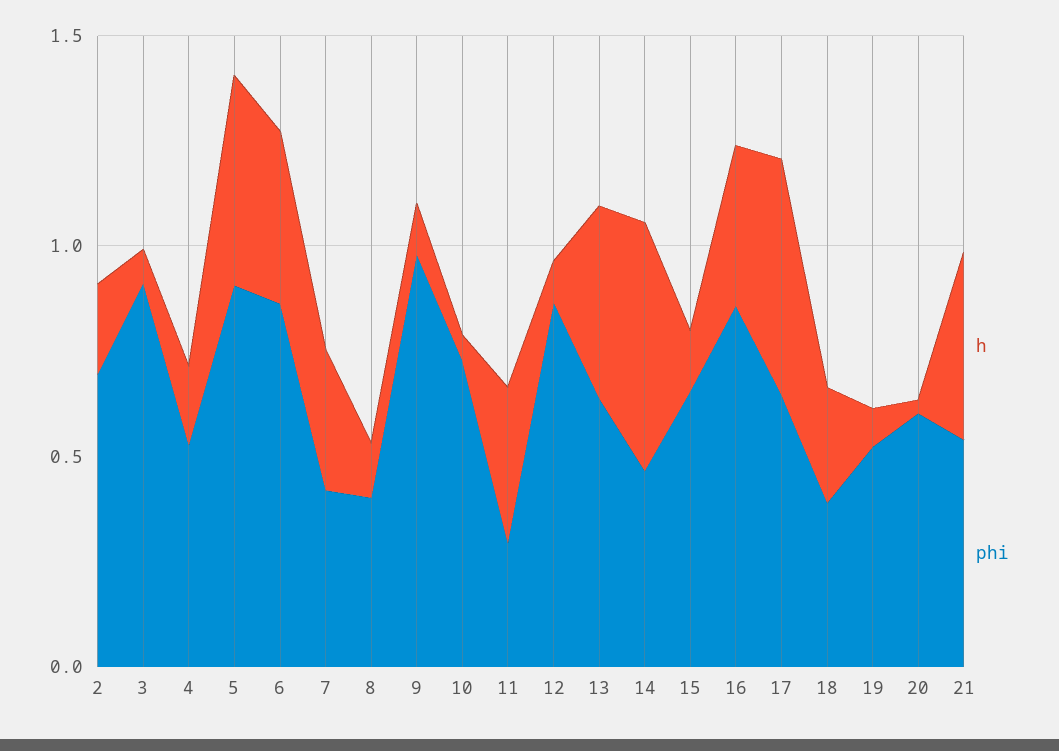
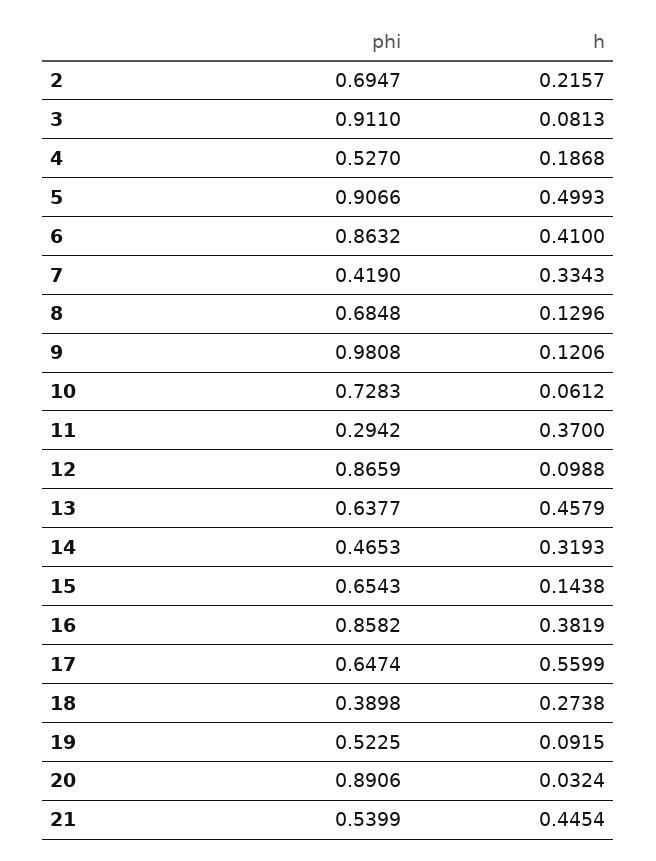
phi, 8: 0.4 -> 0.6848
h, 14: 0.6 -> 0.3193
phi, 20: 0.6 -> 0.8906

